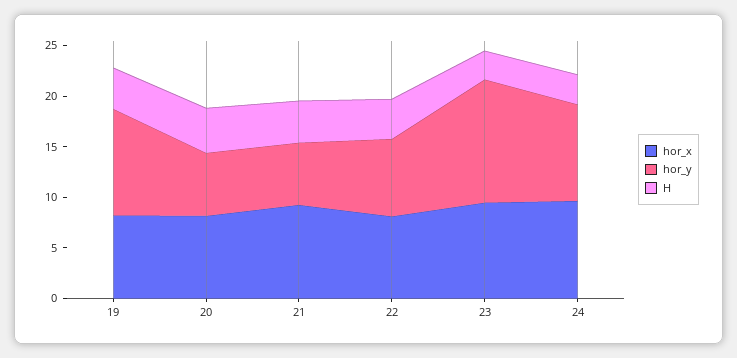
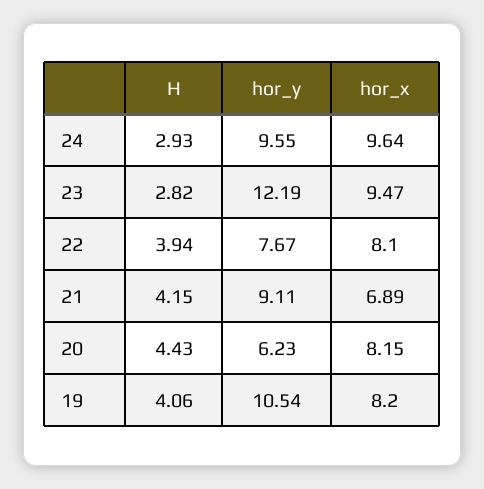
hor_x, 21: 9 -> 6.89
hor_y, 21: 6 -> 9.11

